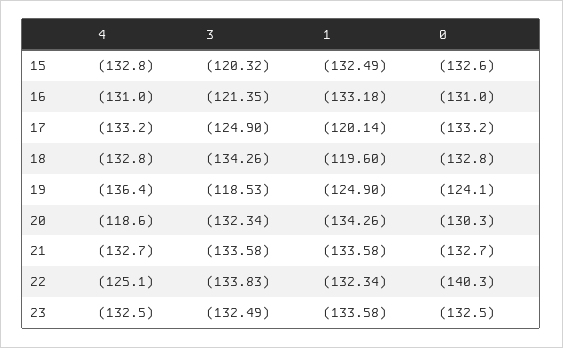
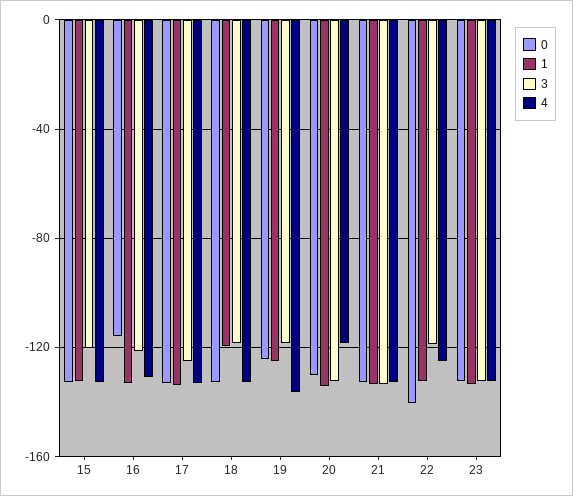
0, 16: -131 -> -115
1, 17: -120.14 -> -135
3, 18: -134.26 -> -120
3, 22: -133.83 -> -120

